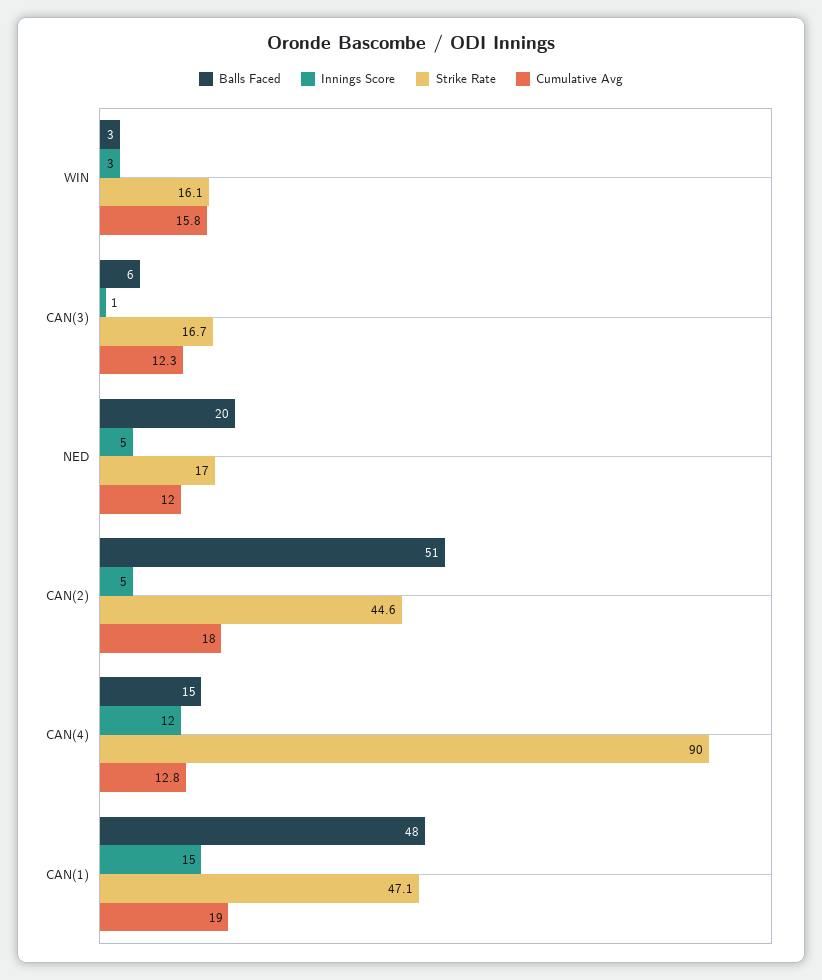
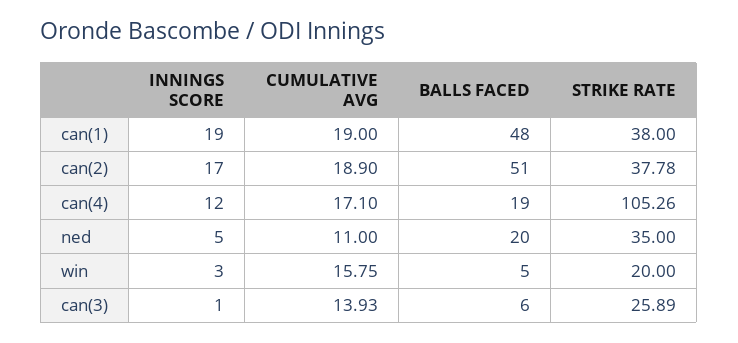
Balls Faced, WIN: 3 -> 5
Strike Rate, WIN: 16.1 -> 20
Strike Rate, CAN(3): 16.7 -> 25.89
Cumulative Avg, CAN(3): 12.3 -> 13.93
Strike Rate, NED: 17 -> 35
Cumulative Avg, NED: 12 -> 11
Innings Score, CAN(2): 5 -> 17
Strike Rate, CAN(2): 44.6 -> 37.78
Cumulative Avg, CAN(2): 18 -> 18.9
Balls Faced, CAN(4): 15 -> 19
Strike Rate, CAN(4): 90 -> 105.26
Cumulative Avg, CAN(4): 12.8 -> 17.1
Innings Score, CAN(1): 15 -> 19
Strike Rate, CAN(1): 47.1 -> 38

